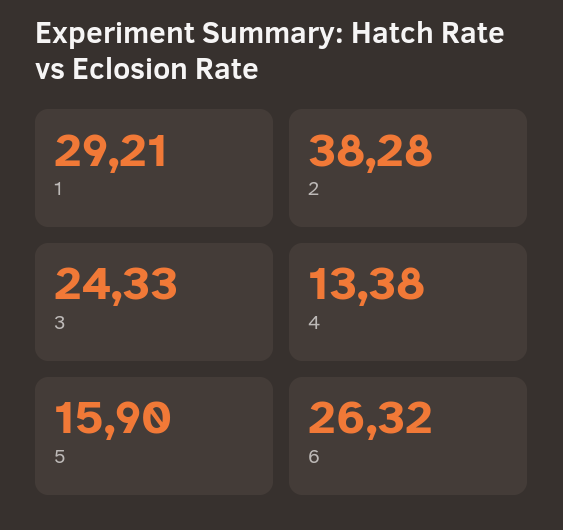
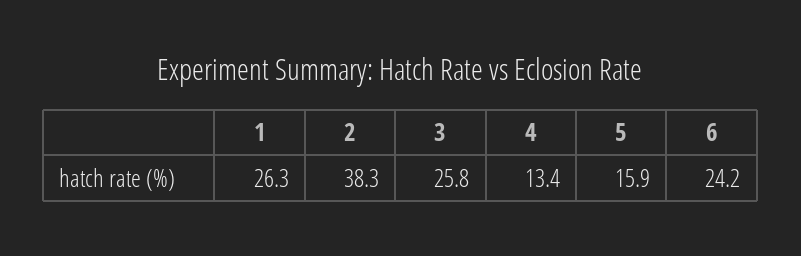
1: 29.21 -> 26.3
3: 24.33 -> 25.8
6: 26.32 -> 24.2

